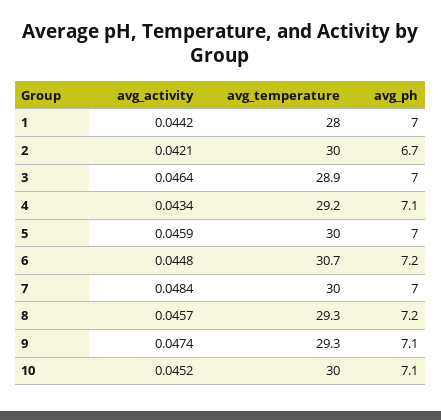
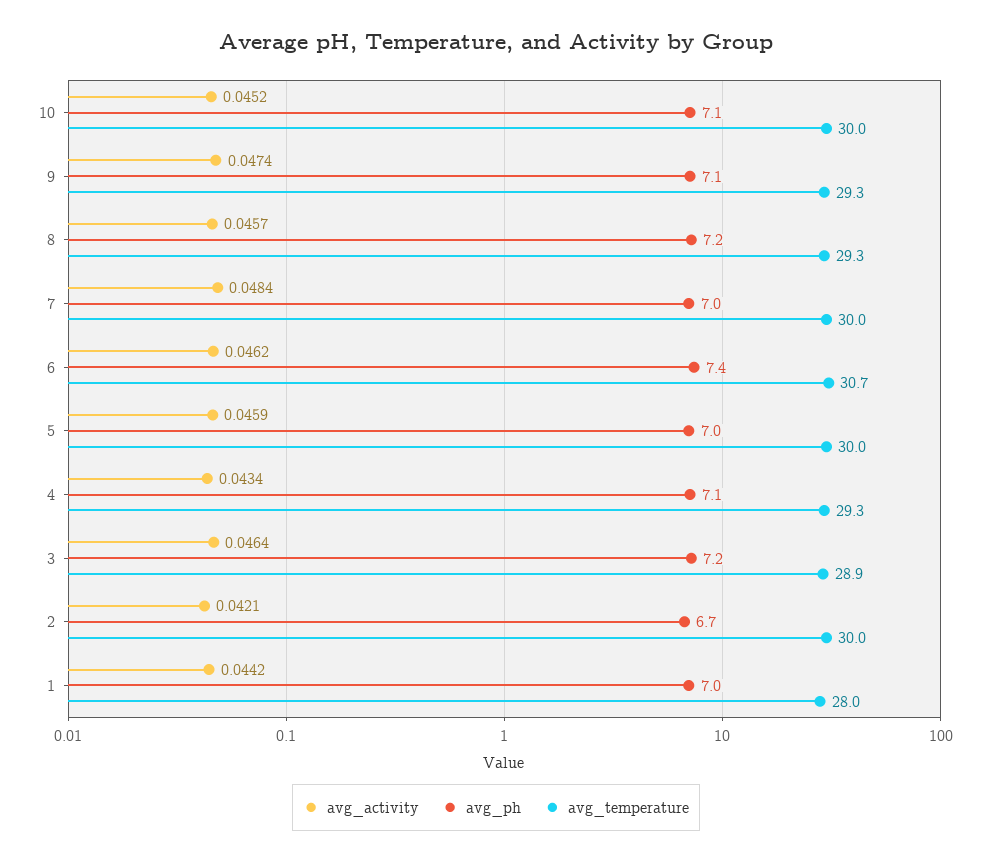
avg_ph, 3: 7 -> 7.2
avg_temperature, 4: 29.2 -> 29.3
avg_activity, 6: 0.0448 -> 0.0462
avg_ph, 6: 7.2 -> 7.4

